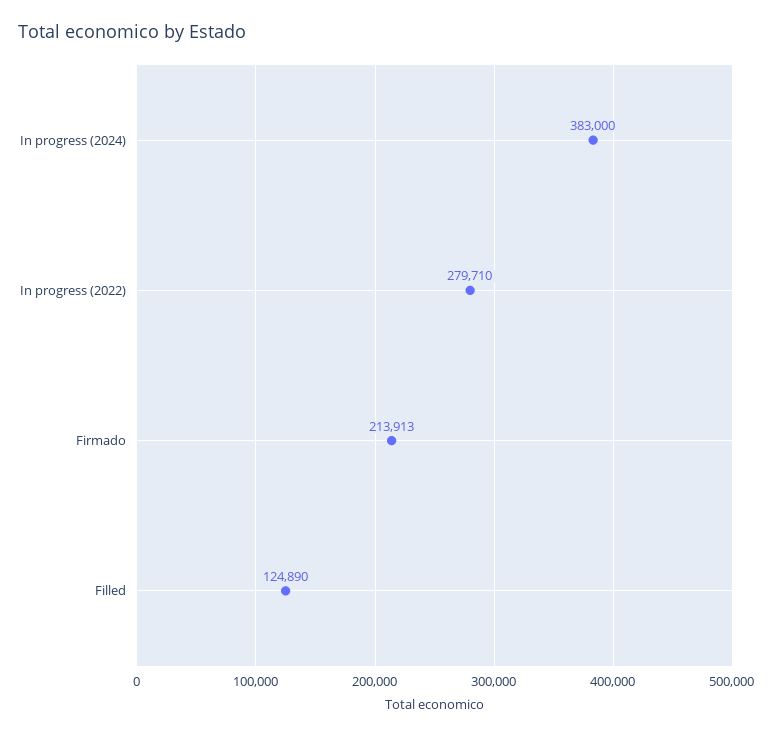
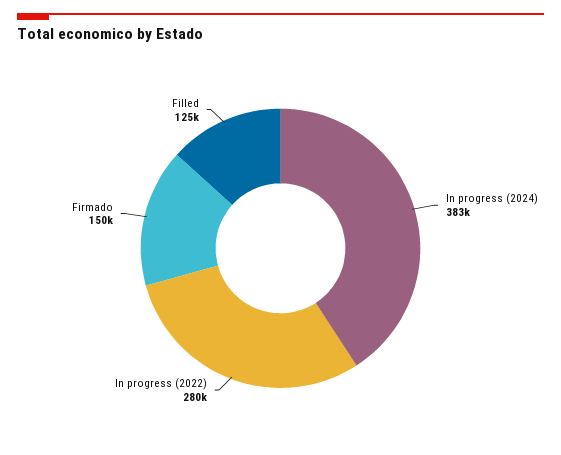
Firmado: 213913 -> 150000

